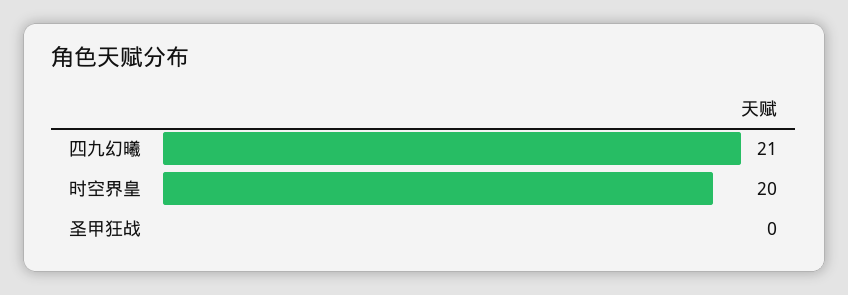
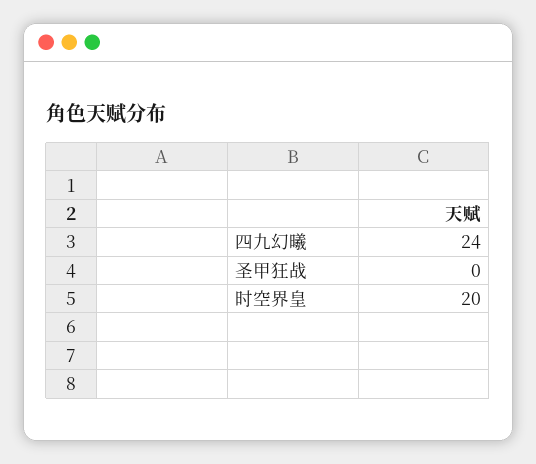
四九幻曦: 21 -> 24

